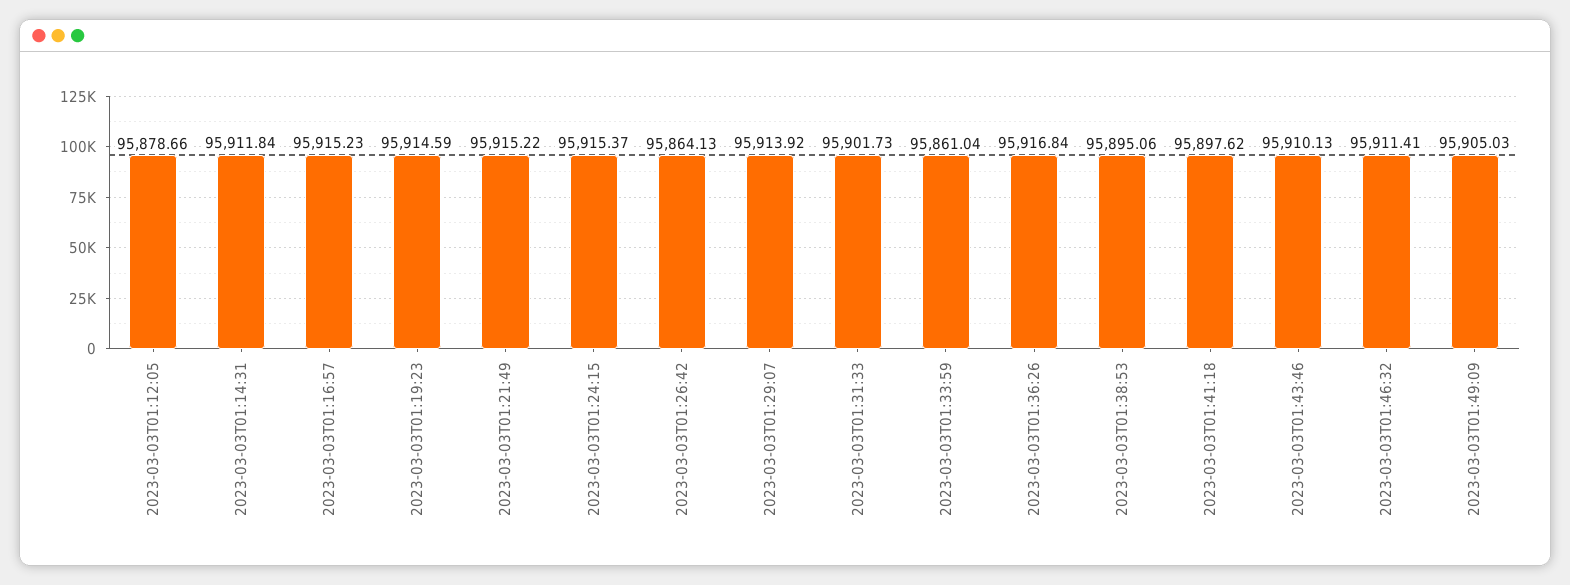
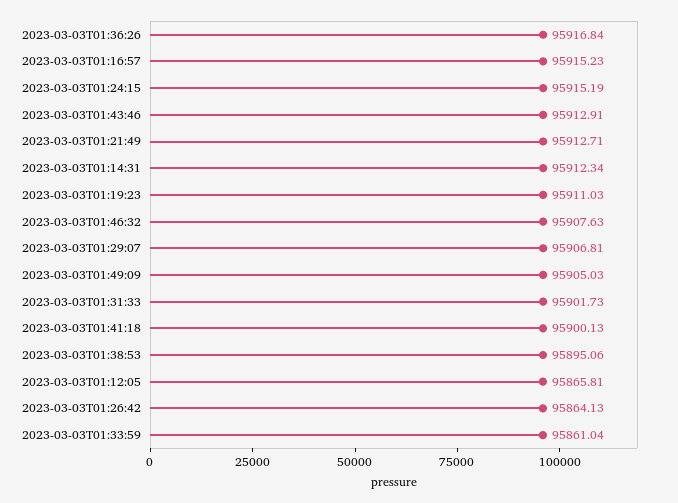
2023-03-03T01:12:05: 95878.66 -> 95865.81
2023-03-03T01:14:31: 95911.84 -> 95912.34
2023-03-03T01:19:23: 95914.59 -> 95911.03
2023-03-03T01:21:49: 95915.22 -> 95912.71
2023-03-03T01:24:15: 95915.37 -> 95915.19
2023-03-03T01:29:07: 95913.92 -> 95906.81
2023-03-03T01:41:18: 95897.62 -> 95900.13
2023-03-03T01:43:46: 95910.13 -> 95912.91
2023-03-03T01:46:32: 95911.41 -> 95907.63

